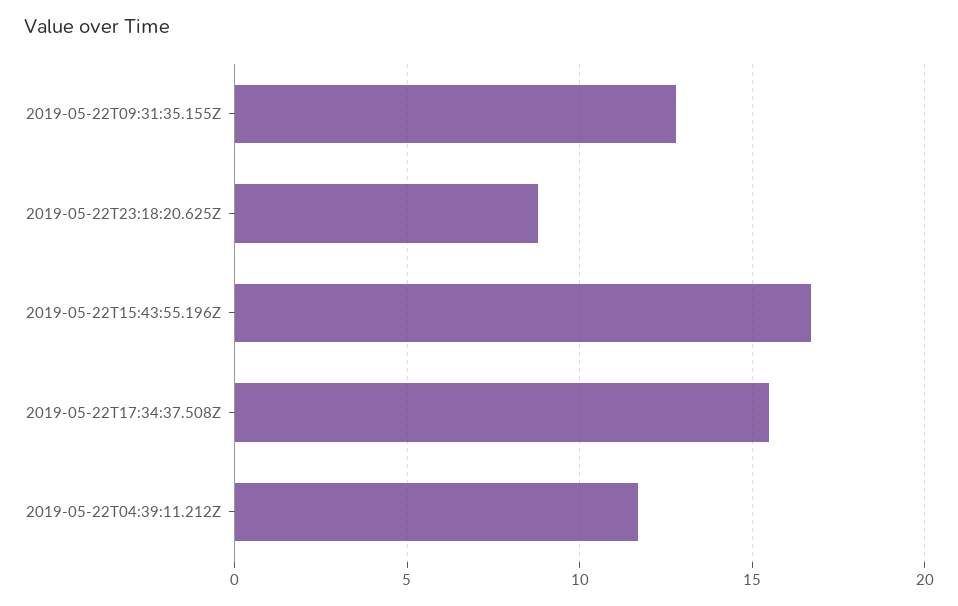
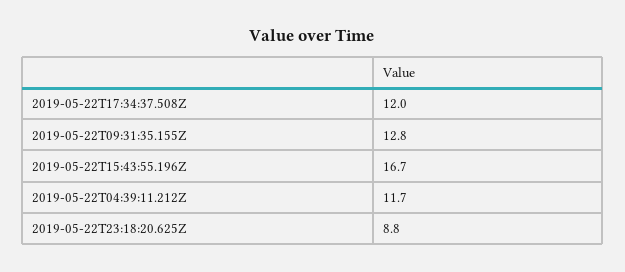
2019-05-22T17:34:37.508Z: 15.5 -> 12

